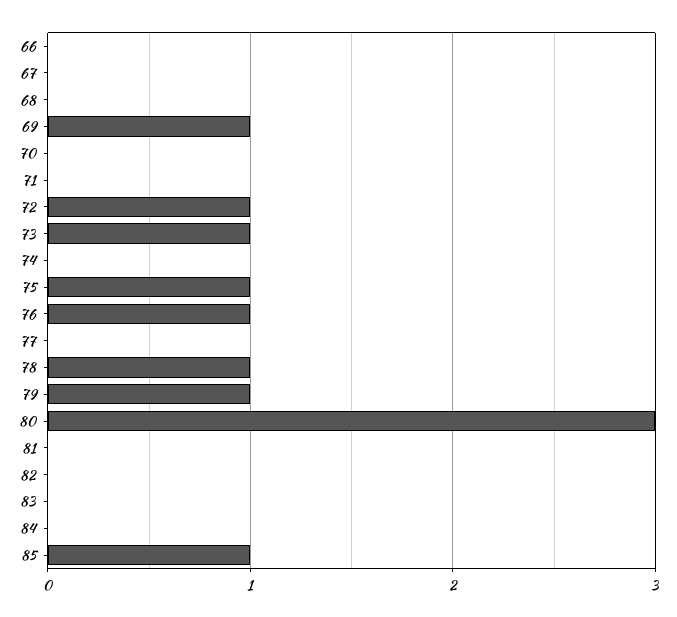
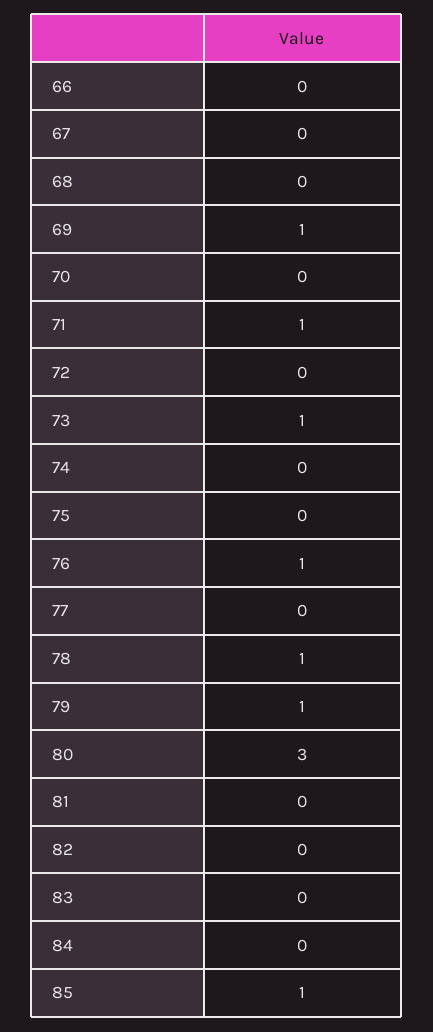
71: 0 -> 1
72: 1 -> 0
75: 1 -> 0

